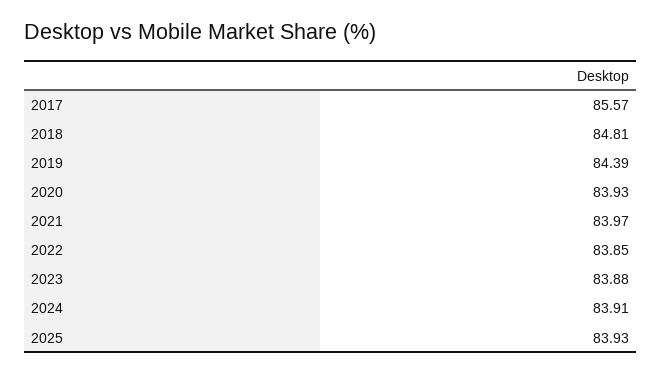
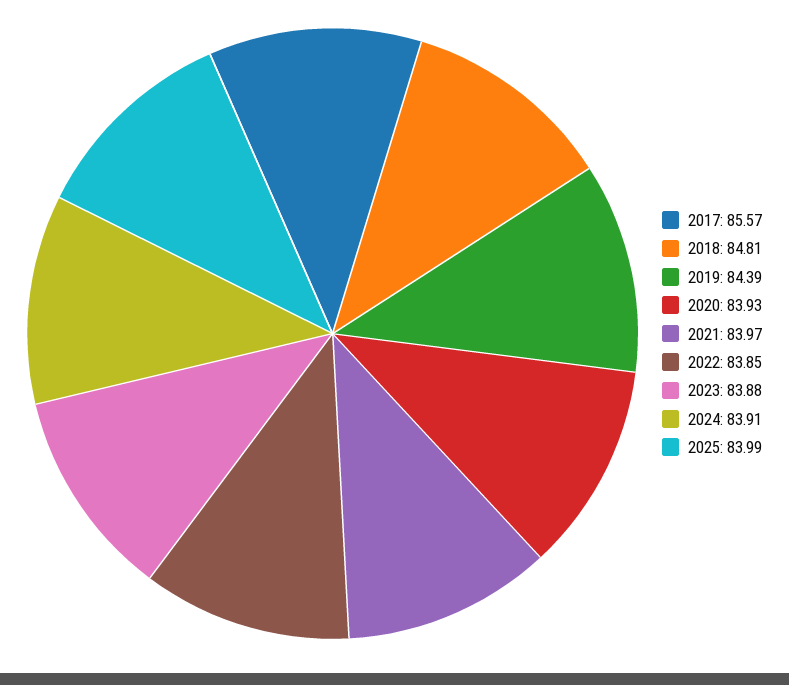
2025: 83.93 -> 83.99

